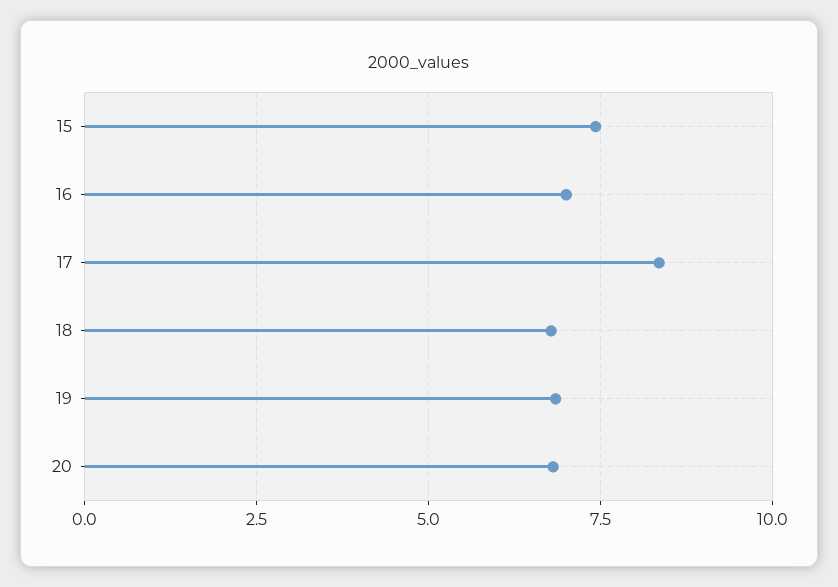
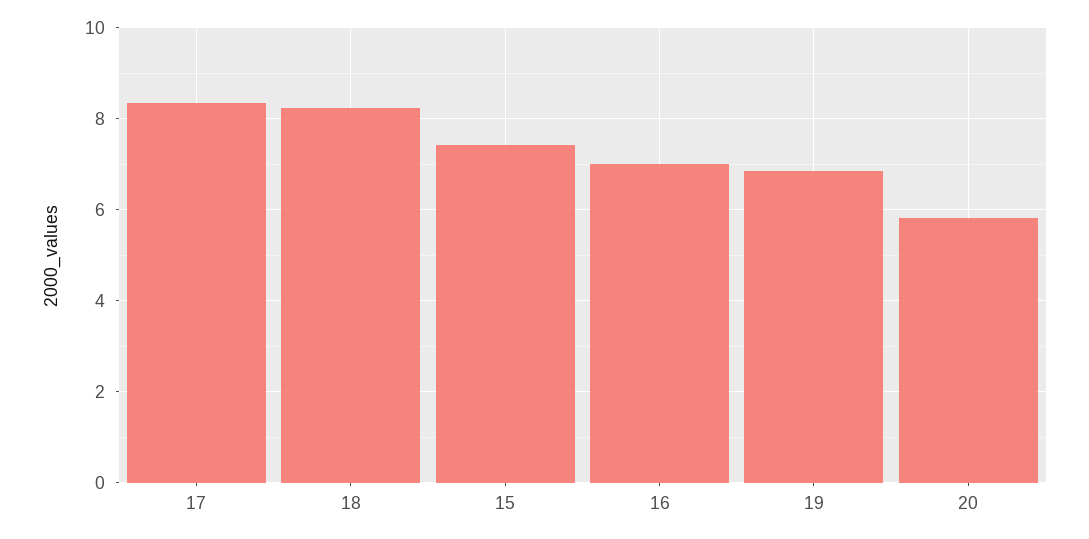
18: 6.75 -> 8.2
20: 6.75 -> 5.8

